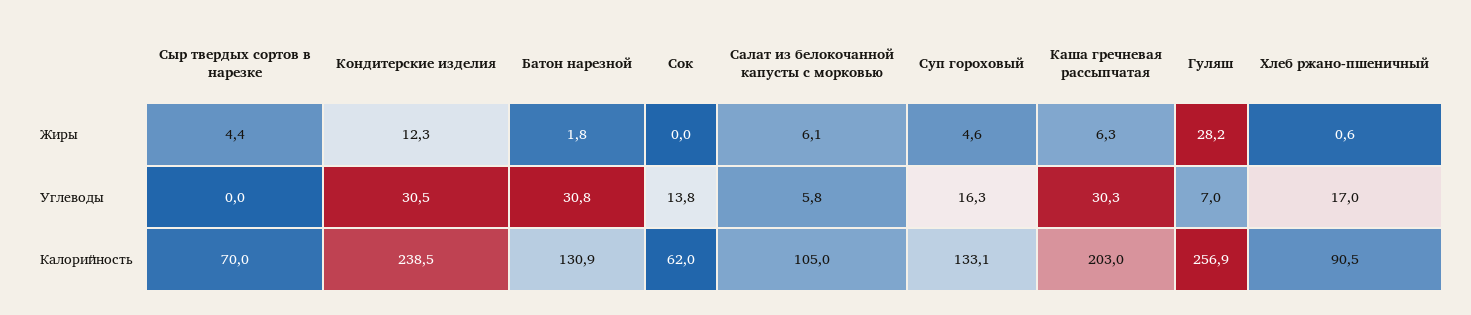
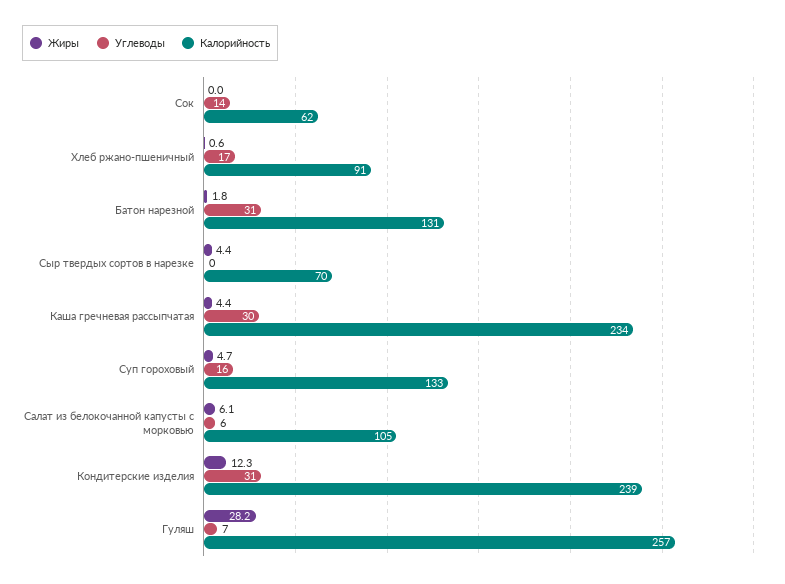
Жиры, Суп гороховый: 4.6 -> 4.7
Жиры, Каша гречневая рассыпчатая: 6.3 -> 4.4
Калорийность, Каша гречневая рассыпчатая: 203 -> 234

